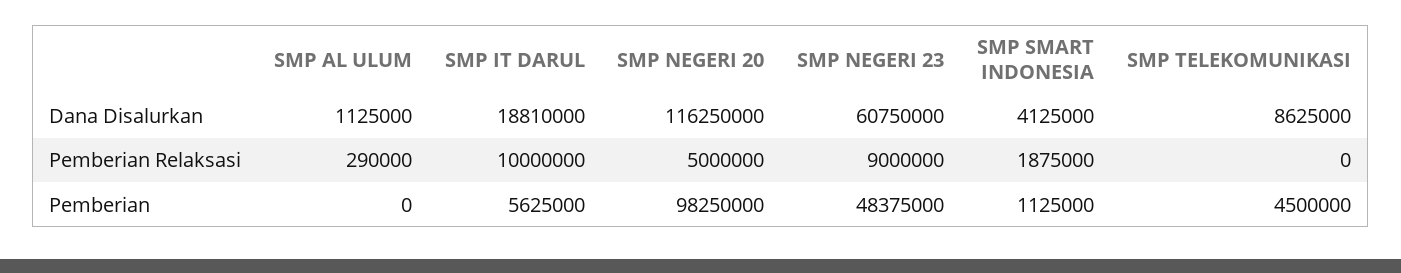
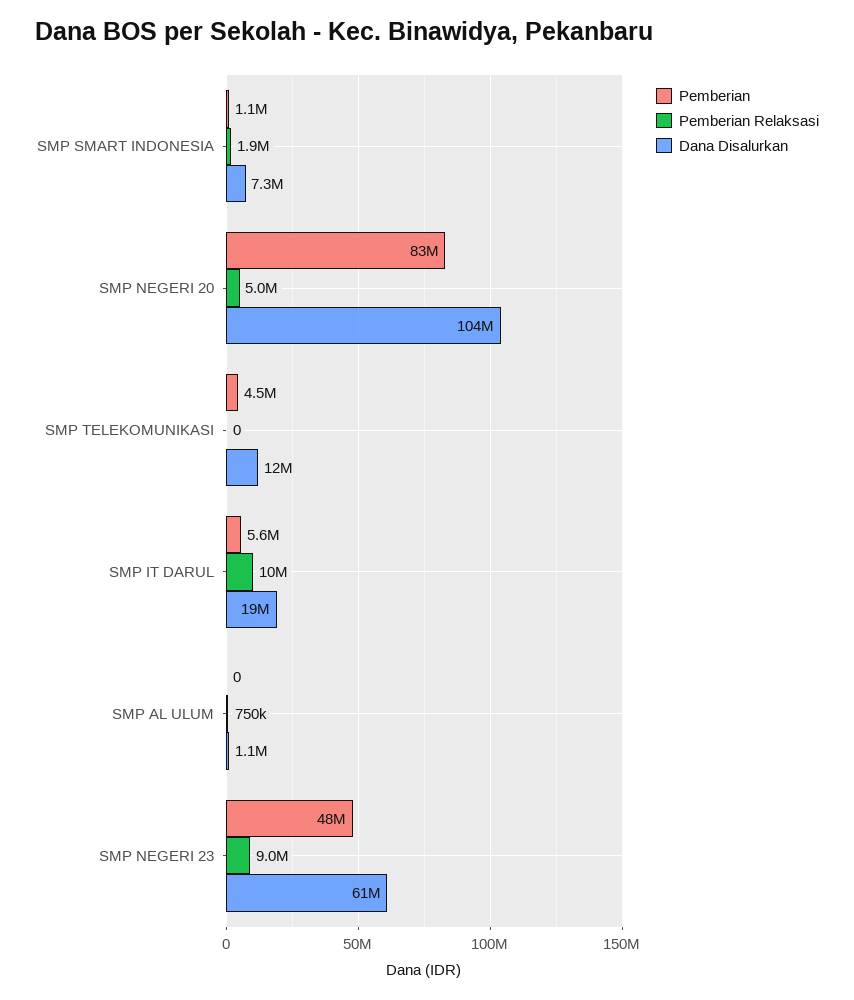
Dana Disalurkan, SMP NEGERI 20: 116250000 -> 104000000
Dana Disalurkan, SMP SMART INDONESIA: 4125000 -> 7300000
Dana Disalurkan, SMP TELEKOMUNIKASI: 8625000 -> 12000000
Pemberian Relaksasi, SMP AL ULUM: 290000 -> 750000
Pemberian, SMP NEGERI 20: 98250000 -> 83000000

